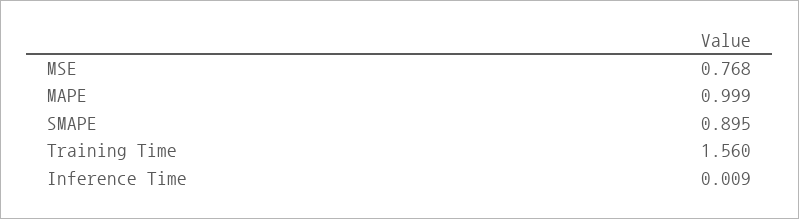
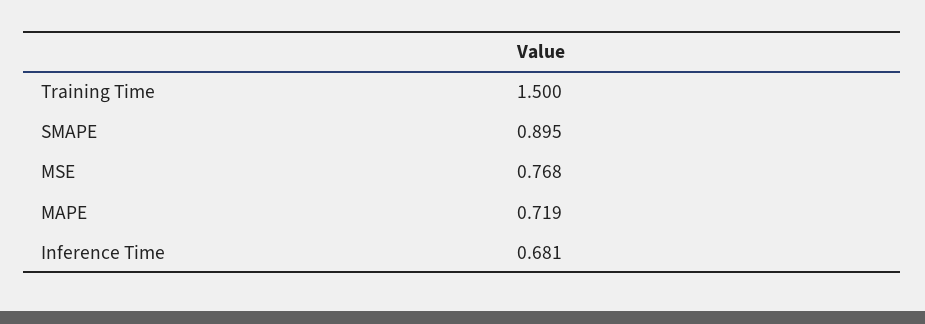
MAPE: 0.999 -> 0.719
Training Time: 1.56 -> 1.5
Inference Time: 0.009 -> 0.681

